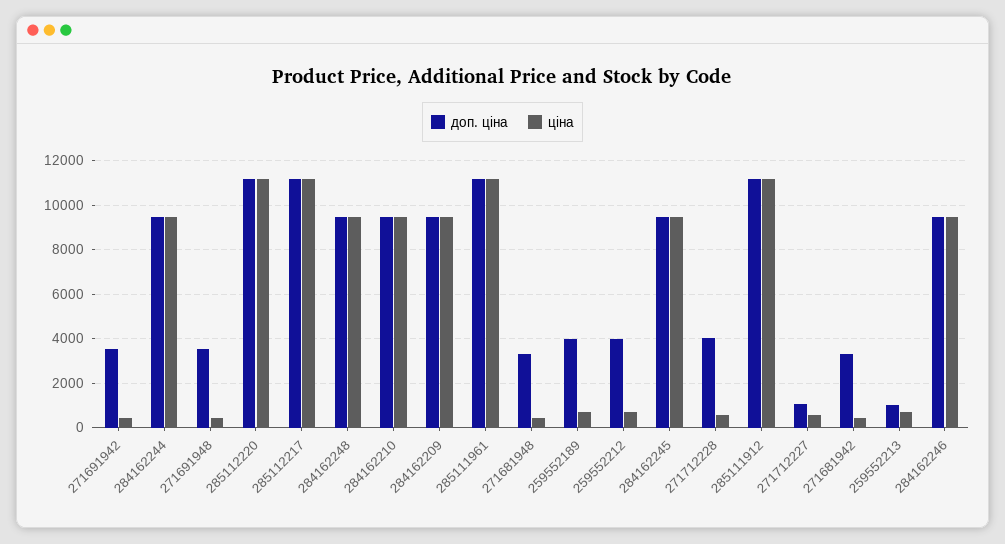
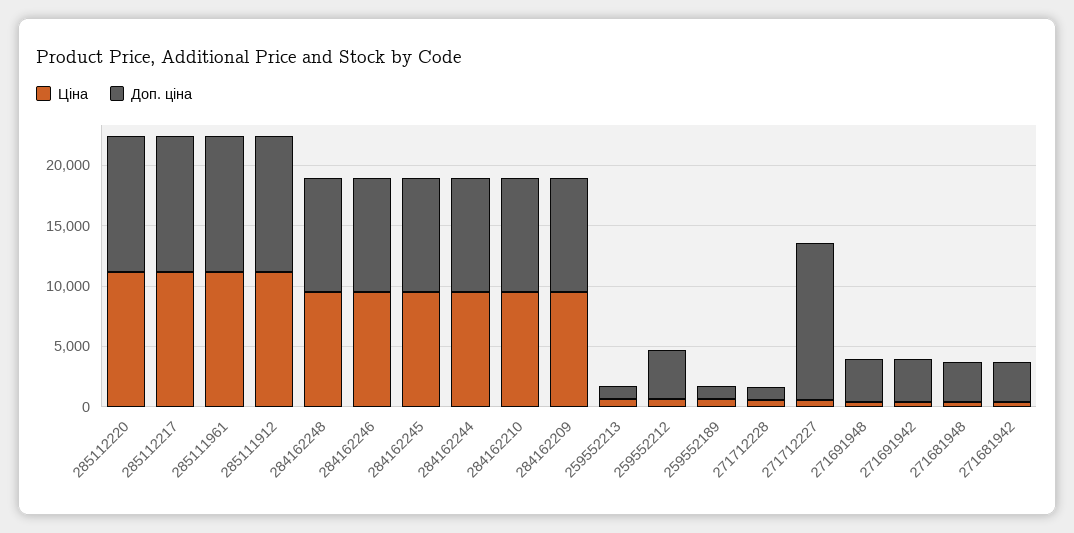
доп. ціна, 259552189: 4000 -> 1000
доп. ціна, 271712228: 4000 -> 1000
доп. ціна, 271712227: 1000 -> 13000

